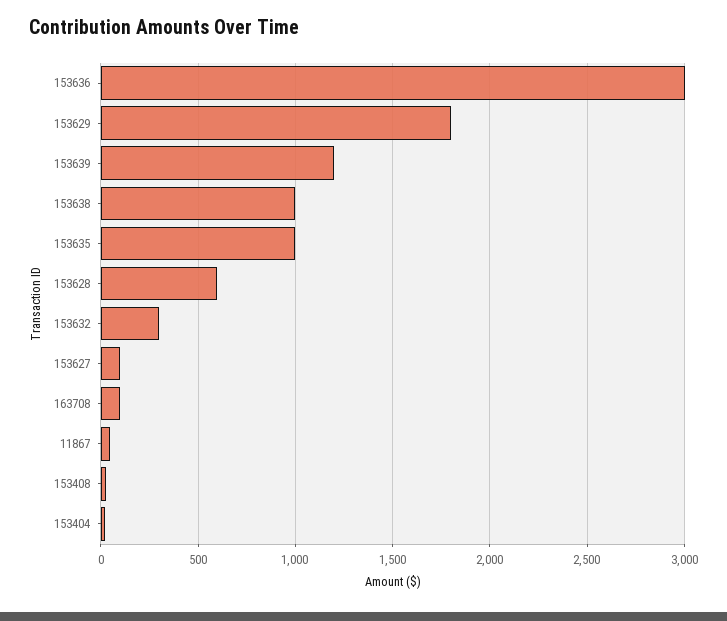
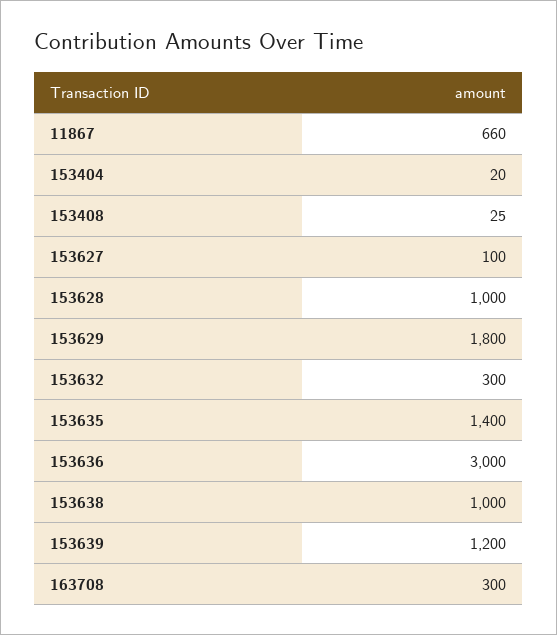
153635: 1000 -> 1400
153628: 600 -> 1000
163708: 100 -> 300
11867: 50 -> 660

